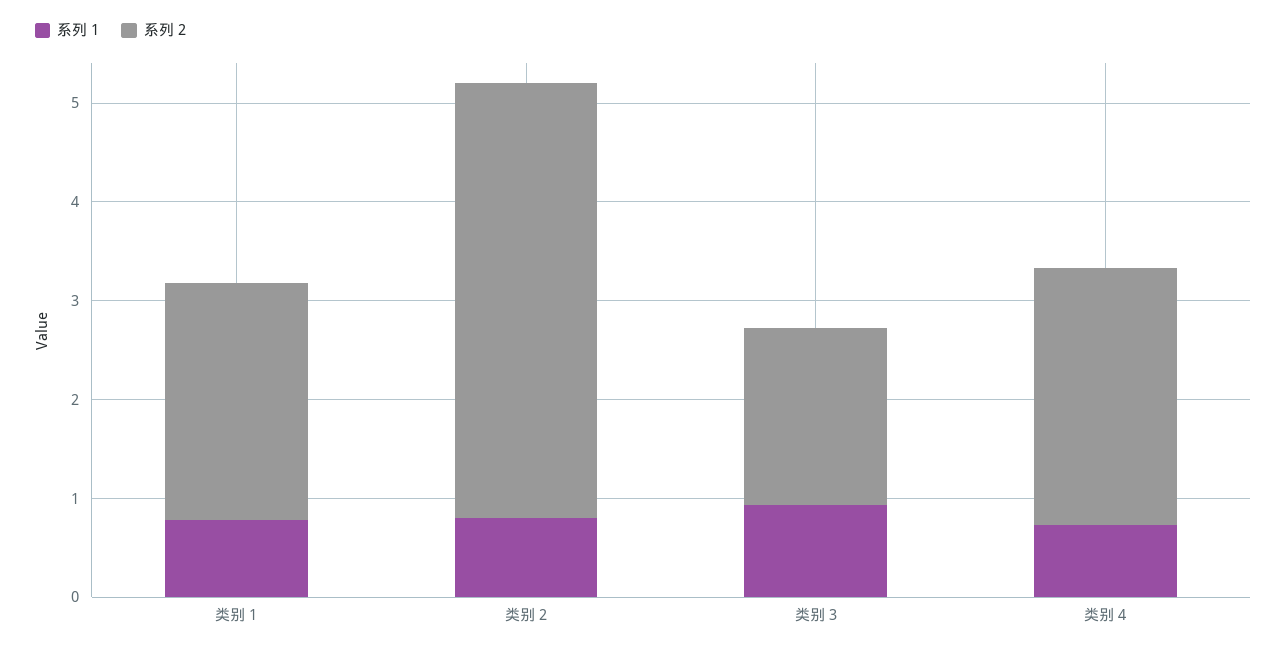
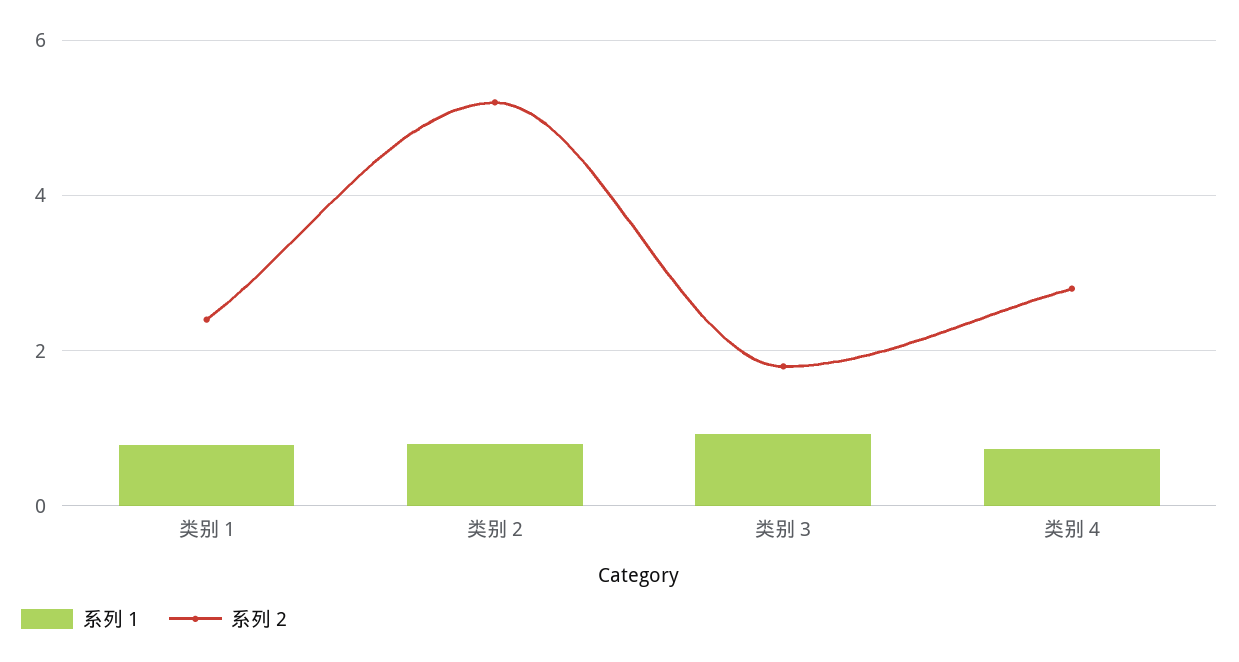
系列 2, 类别 2: 4.4 -> 5.2
系列 2, 类别 4: 2.6 -> 2.8

